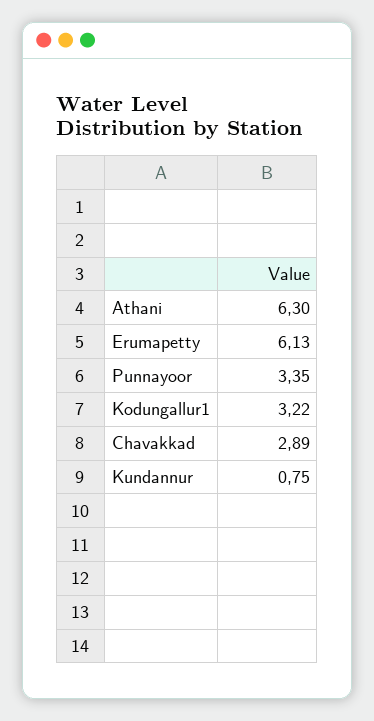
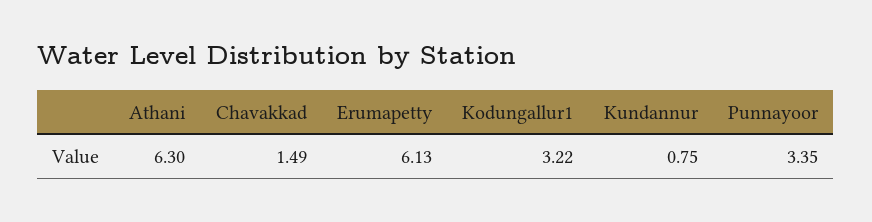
Chavakkad: 2.89 -> 1.49

